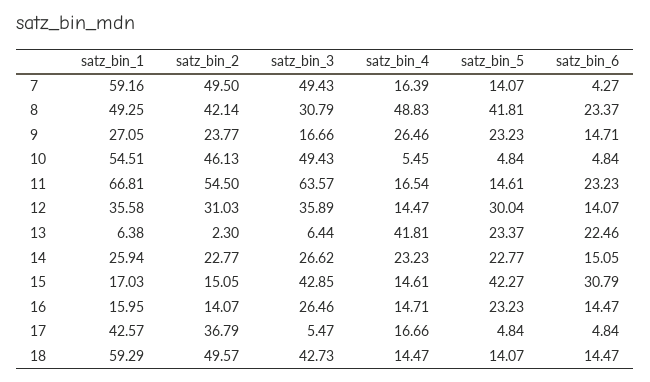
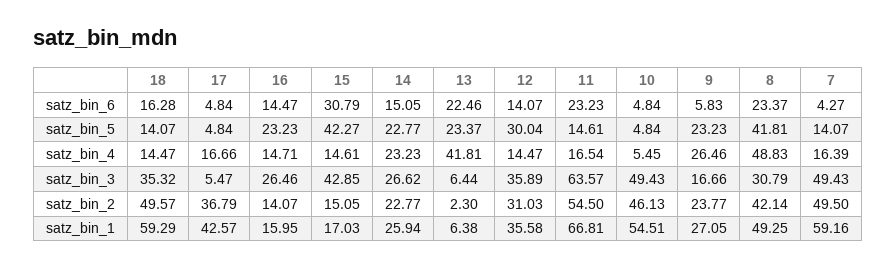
satz_bin_6, 9: 14.71 -> 5.83
satz_bin_3, 18: 42.73 -> 35.32
satz_bin_6, 18: 14.47 -> 16.28

